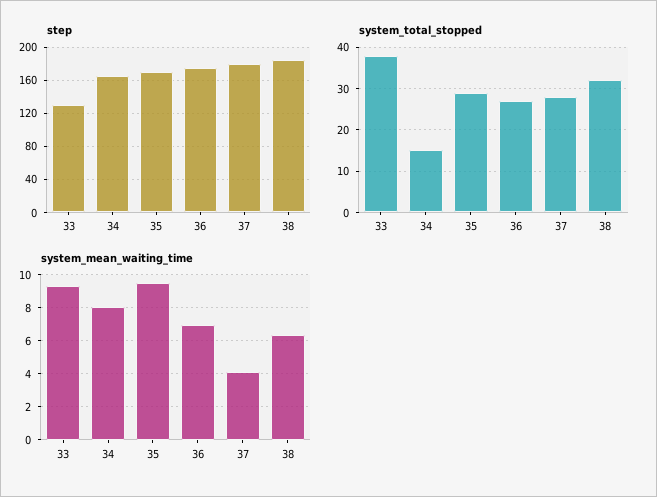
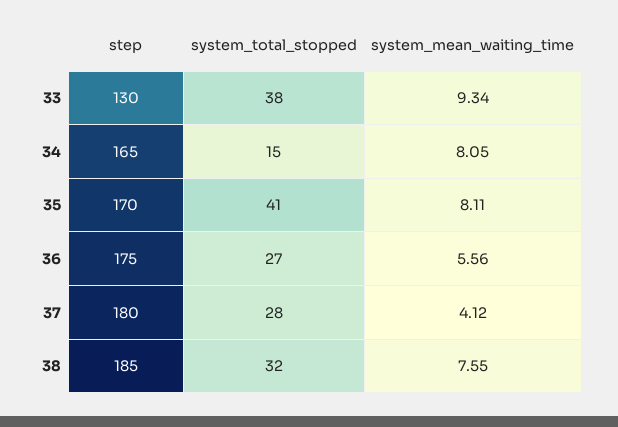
system_total_stopped, 35: 30 -> 41
system_mean_waiting_time, 35: 9.5 -> 8.11
system_mean_waiting_time, 36: 7 -> 5.56
system_mean_waiting_time, 38: 6.5 -> 7.55

